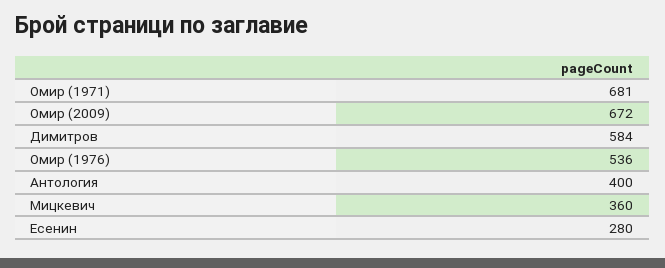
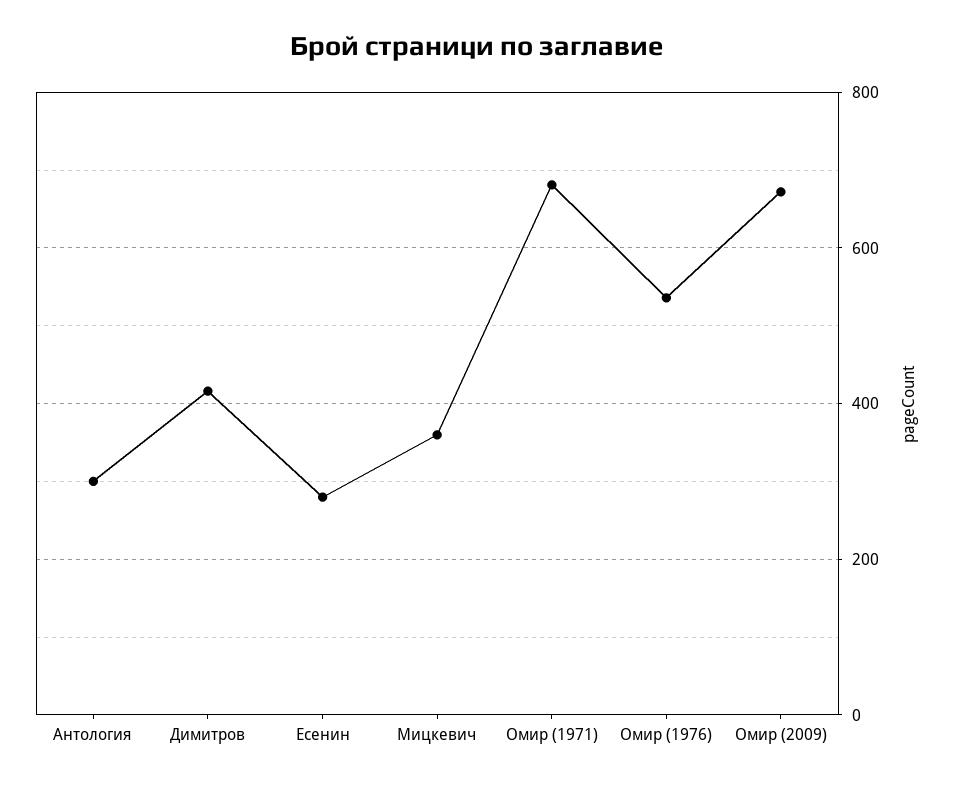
Димитров: 584 -> 420
Антология: 400 -> 300

